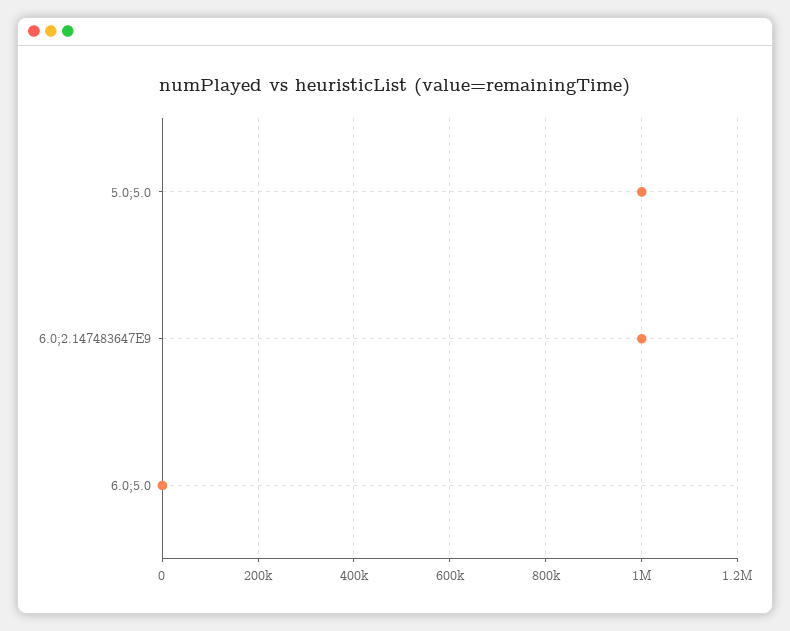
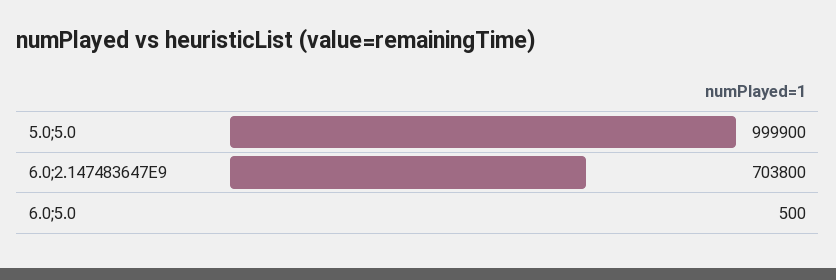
6.0;2.147483647E9: 1000000 -> 703800

